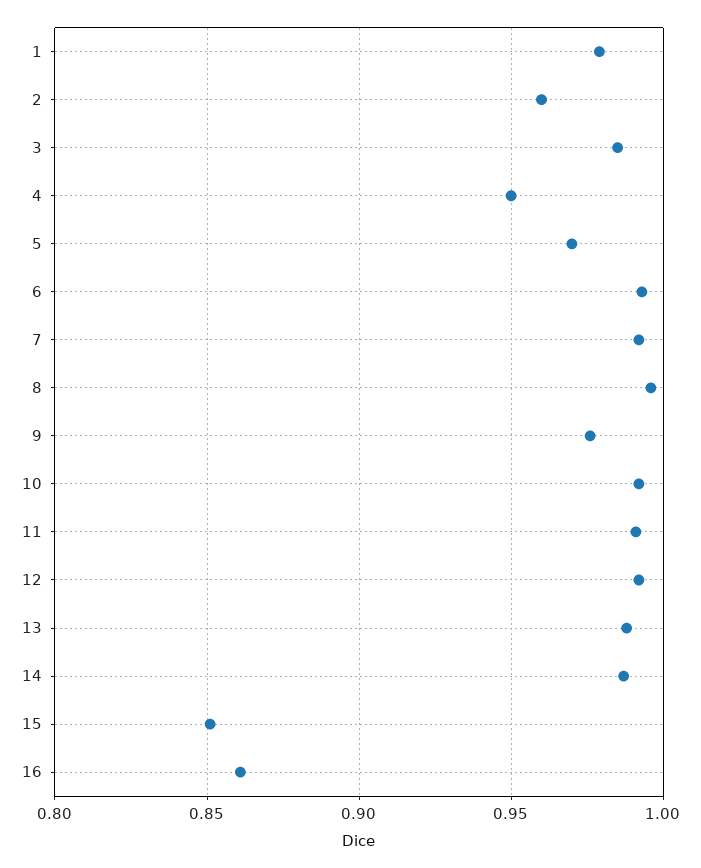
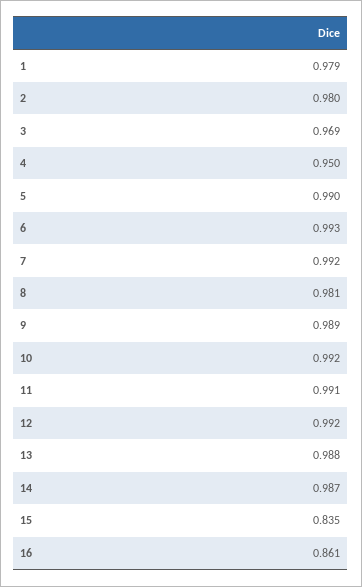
2: 0.96 -> 0.98
3: 0.985 -> 0.969
5: 0.97 -> 0.99
8: 0.995 -> 0.981
9: 0.975 -> 0.989
15: 0.85 -> 0.835

